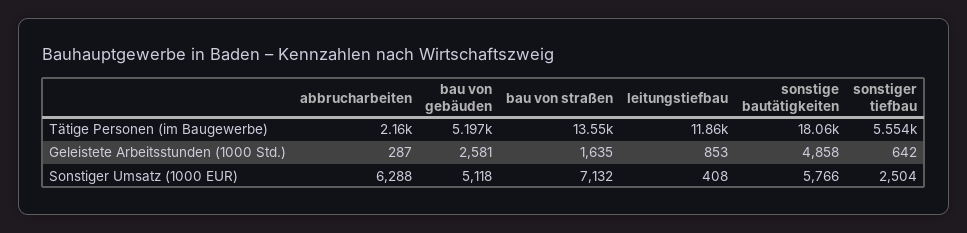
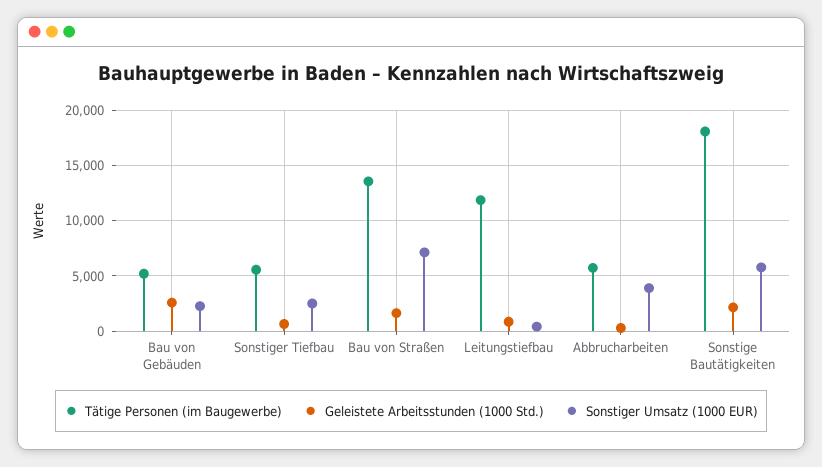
Tätige Personen (im Baugewerbe), abbrucharbeiten: 2160 -> 6000
Geleistete Arbeitsstunden (1000 Std.), sonstige bautätigkeiten: 4858 -> 2000
Sonstiger Umsatz (1000 EUR), abbrucharbeiten: 6288 -> 4000
Sonstiger Umsatz (1000 EUR), bau von gebäuden: 5118 -> 2000

